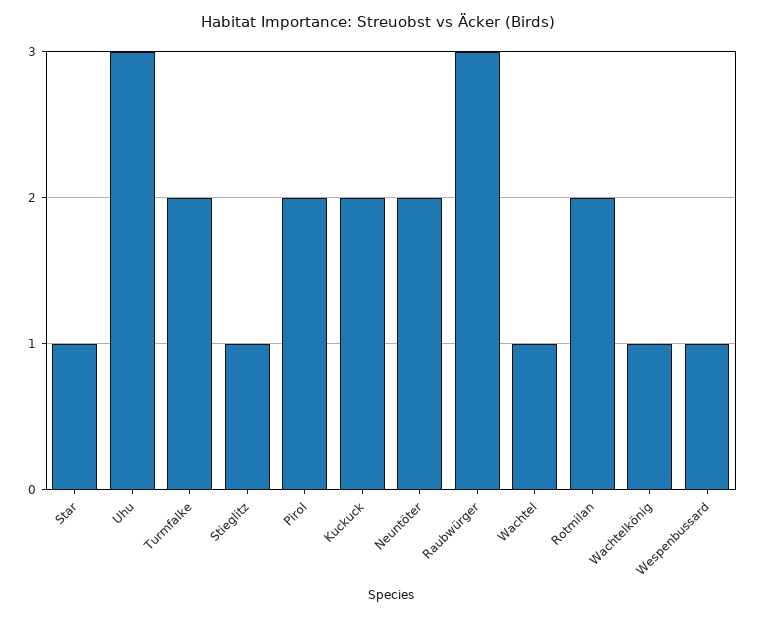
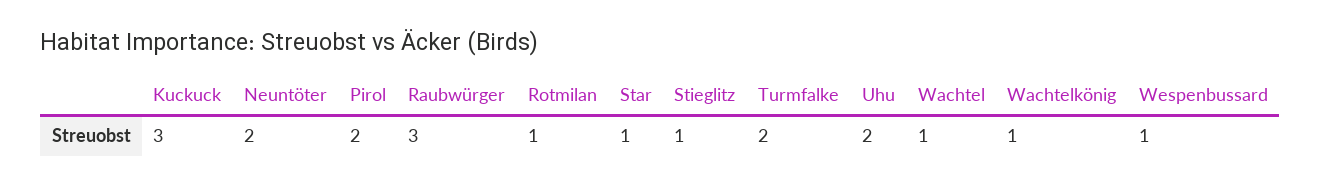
Uhu: 3 -> 2
Kuckuck: 2 -> 3
Rotmilan: 2 -> 1

